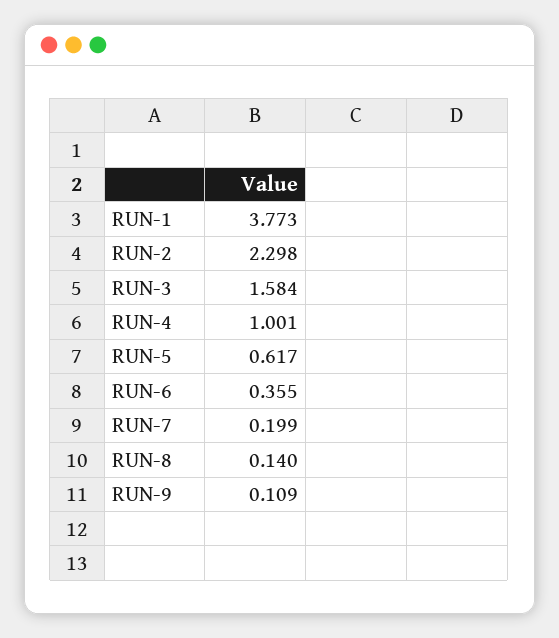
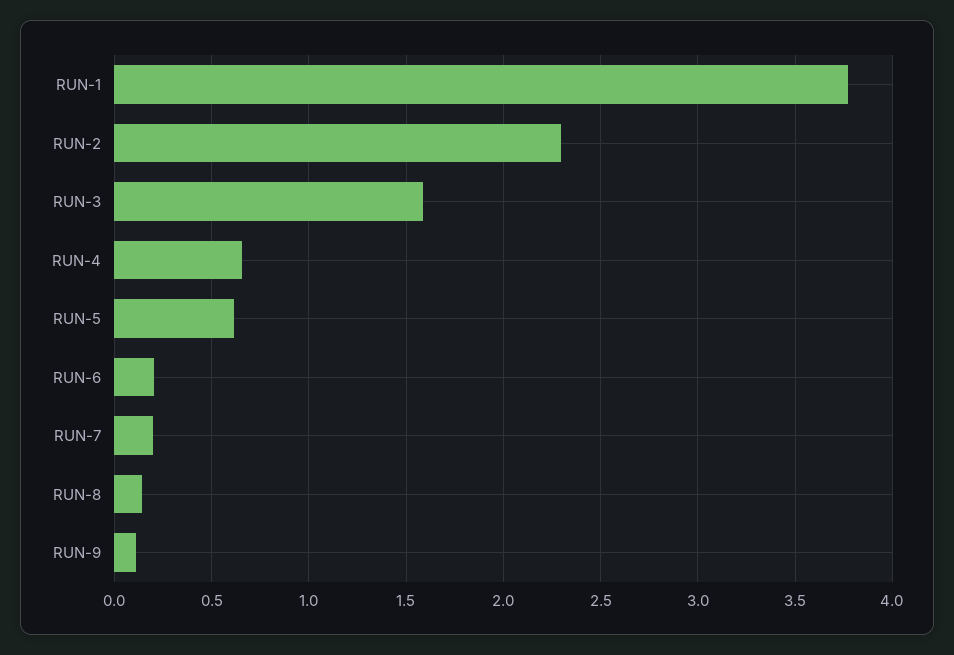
RUN-4: 1.001 -> 0.65
RUN-6: 0.355 -> 0.2

